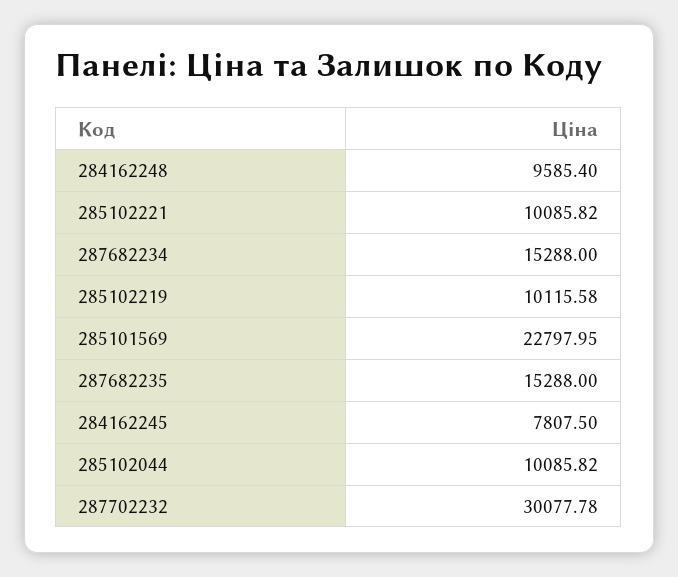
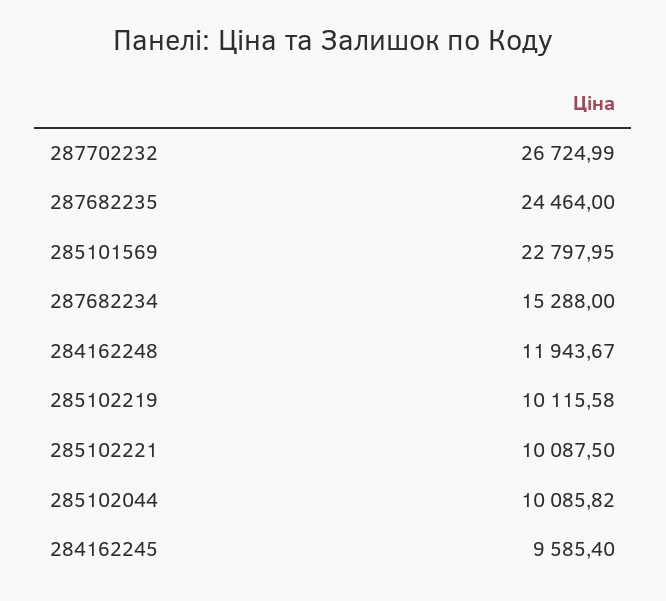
284162248: 9585.4 -> 11943.67
285102221: 10085.82 -> 10087.5
287682235: 15288 -> 24464
284162245: 7807.5 -> 9585.4
287702232: 30077.78 -> 26724.99

